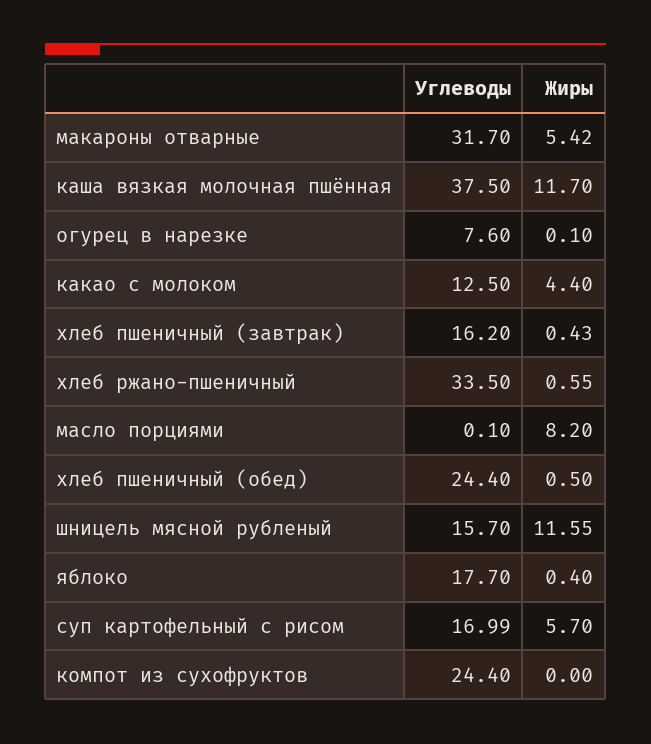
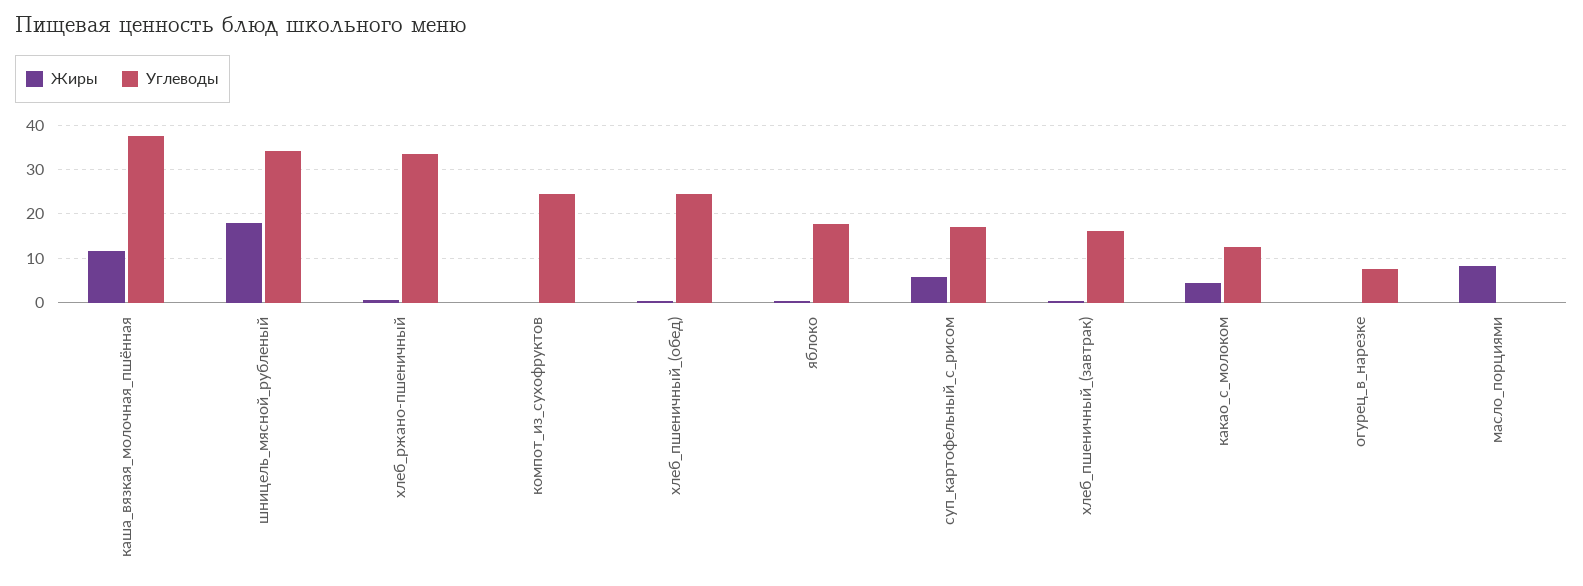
Углеводы, макароны отварные: 31.7 -> none
Жиры, макароны отварные: 5.42 -> none
Углеводы, шницель мясной рубленый: 15.7 -> 34
Жиры, шницель мясной рубленый: 11.55 -> 18

